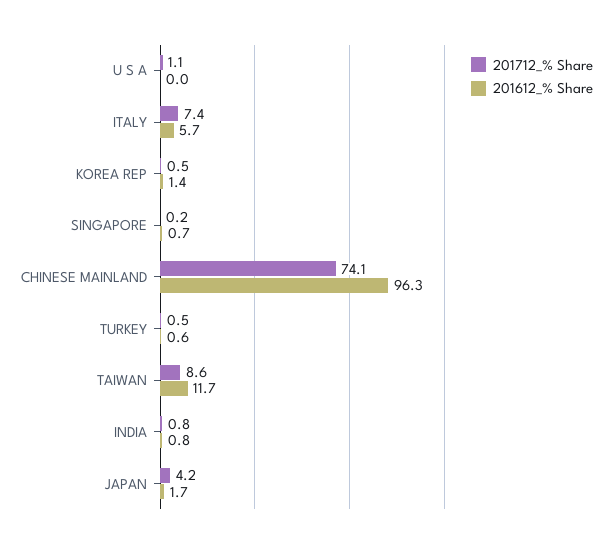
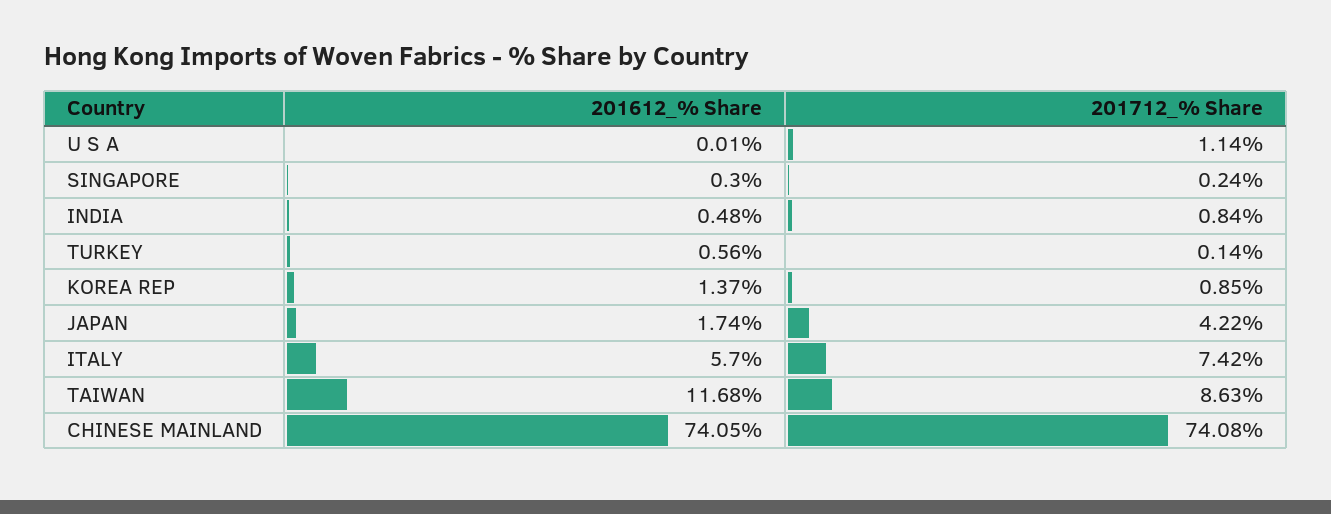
201712_% Share, KOREA REP: 0.5 -> 0.85
201612_% Share, SINGAPORE: 0.7 -> 0.3
201612_% Share, CHINESE MAINLAND: 96.3 -> 74.05
201712_% Share, TURKEY: 0.5 -> 0.14
201612_% Share, INDIA: 0.8 -> 0.48

